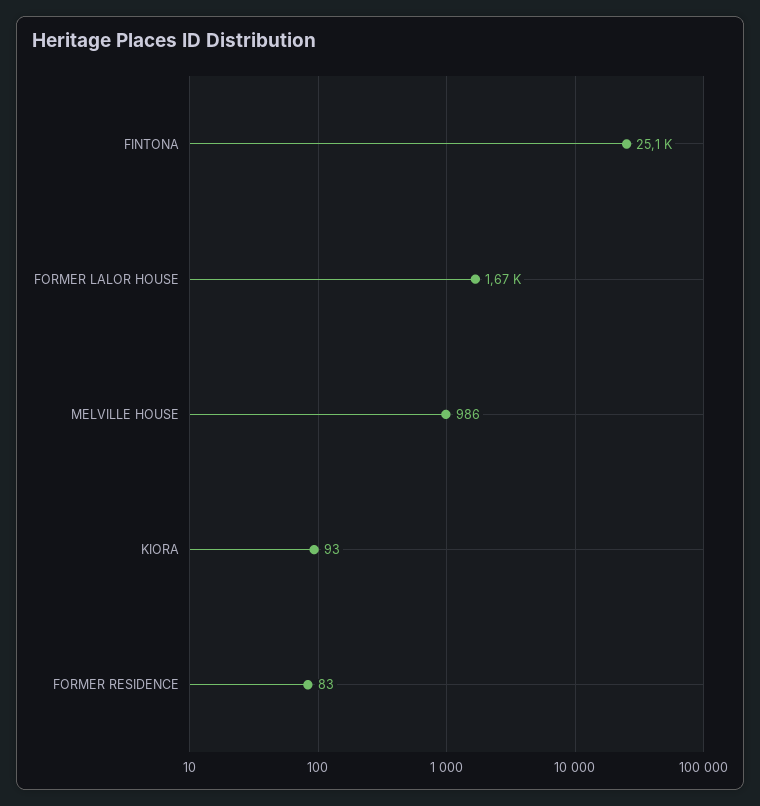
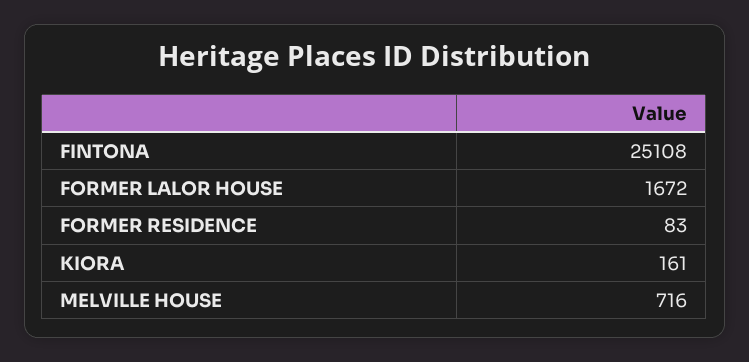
MELVILLE HOUSE: 986 -> 716
KIORA: 93 -> 161

